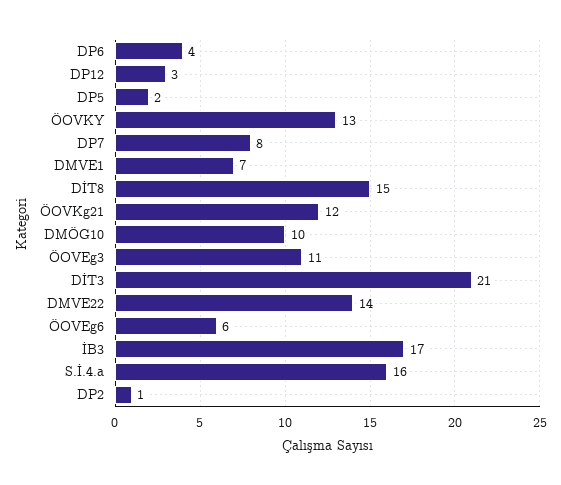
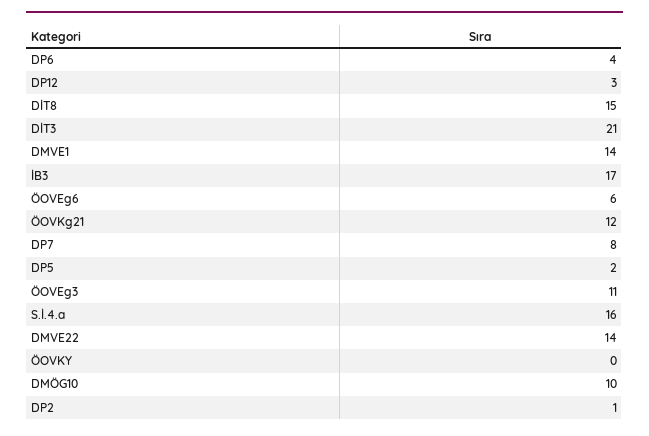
ÖOVKY: 13 -> 0
DMVE1: 7 -> 14

